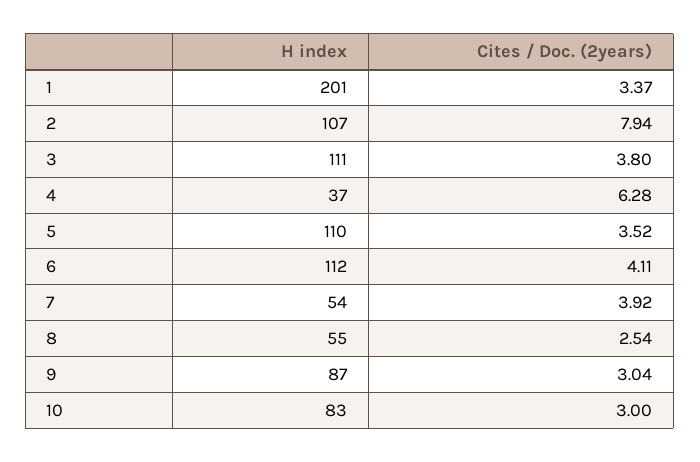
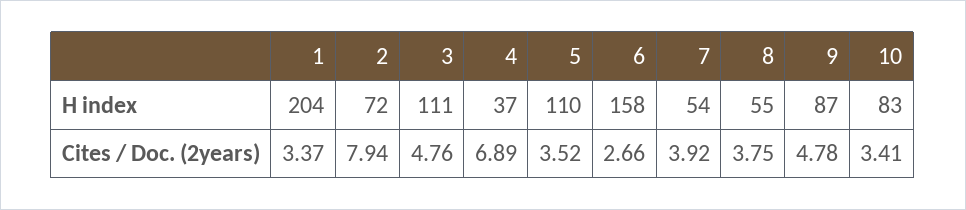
H index, 1: 201 -> 204
H index, 2: 107 -> 72
Cites / Doc. (2years), 3: 3.8 -> 4.76
Cites / Doc. (2years), 4: 6.28 -> 6.89
H index, 6: 112 -> 158
Cites / Doc. (2years), 6: 4.11 -> 2.66
Cites / Doc. (2years), 8: 2.54 -> 3.75
Cites / Doc. (2years), 9: 3.04 -> 4.78
Cites / Doc. (2years), 10: 3 -> 3.41

